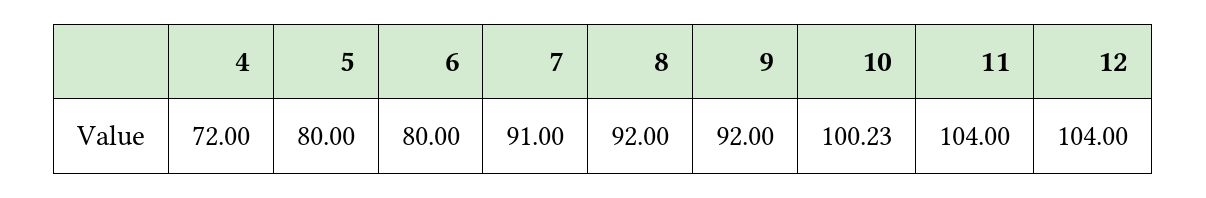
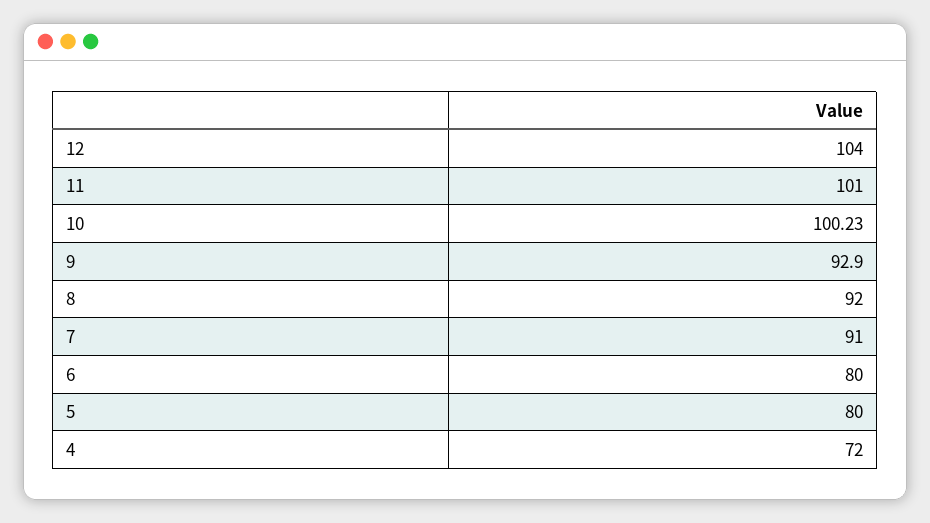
9: 92 -> 92.9
11: 104 -> 101

